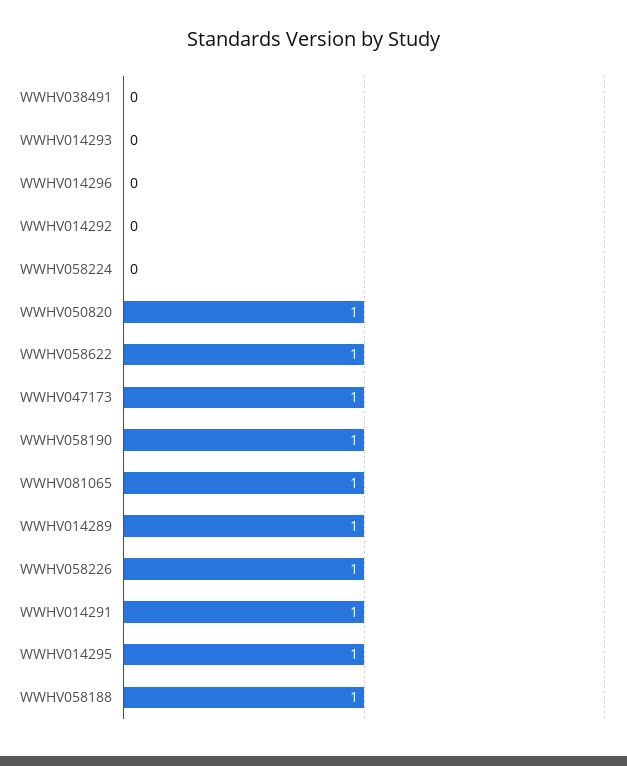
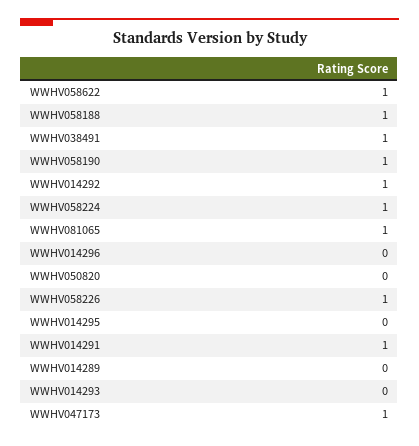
WWHV038491: 0 -> 1
WWHV014292: 0 -> 1
WWHV058224: 0 -> 1
WWHV050820: 1 -> 0
WWHV014289: 1 -> 0
WWHV014295: 1 -> 0

